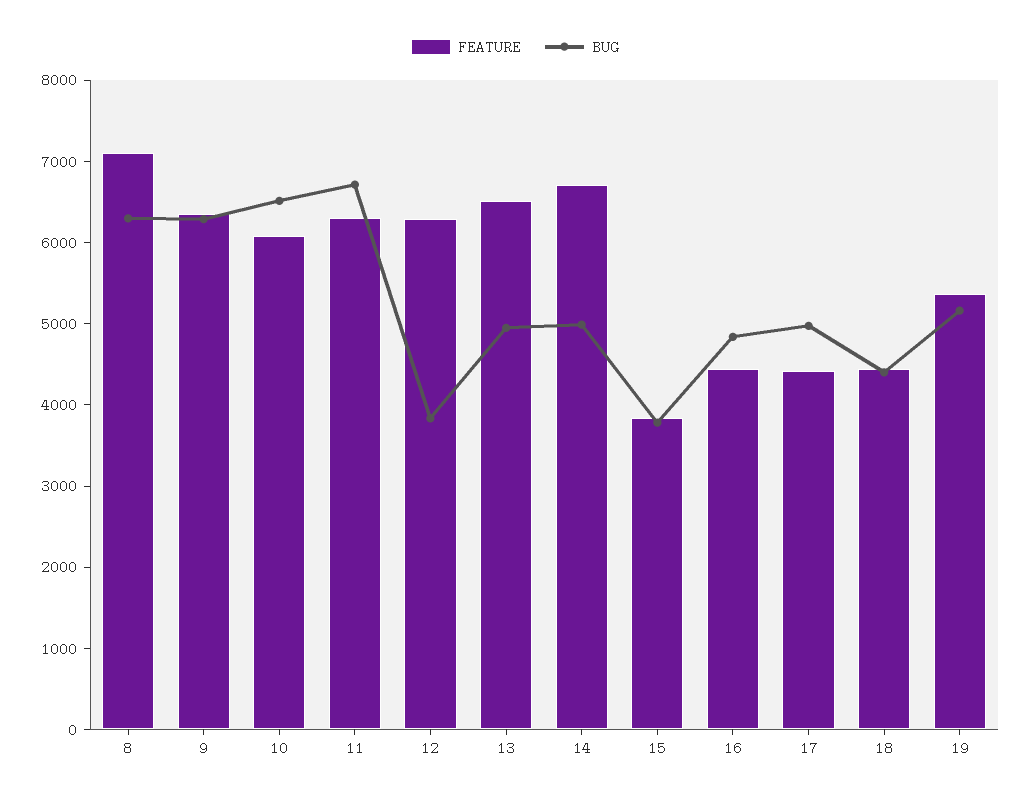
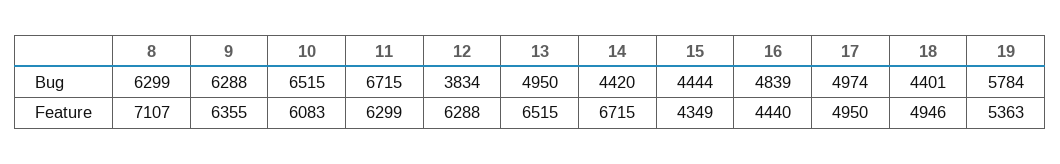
BUG, 14: 5000 -> 4420
FEATURE, 15: 3800 -> 4349
BUG, 15: 3800 -> 4444
FEATURE, 17: 4400 -> 4950
FEATURE, 18: 4400 -> 4946
BUG, 19: 5200 -> 5784

